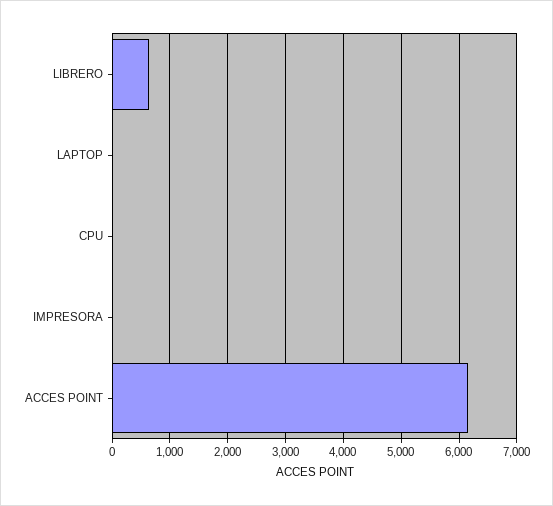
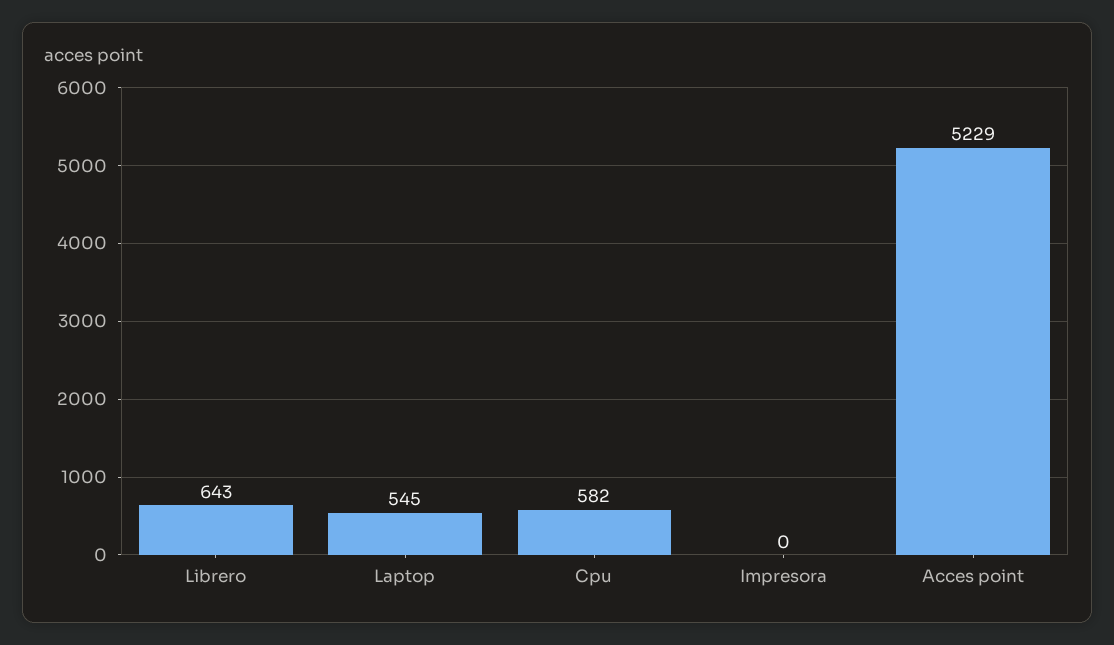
LAPTOP: 0 -> 545
CPU: 0 -> 582
ACCES POINT: 6200 -> 5229

